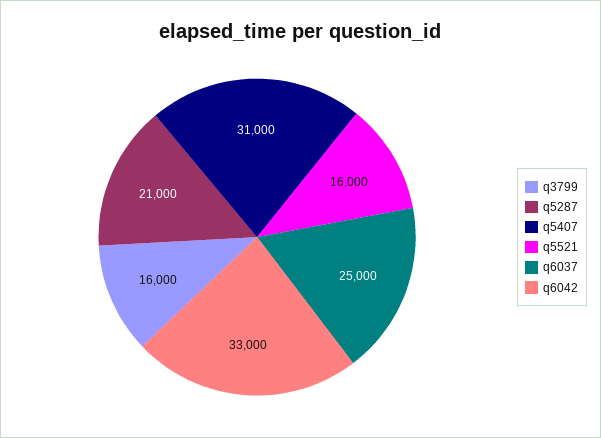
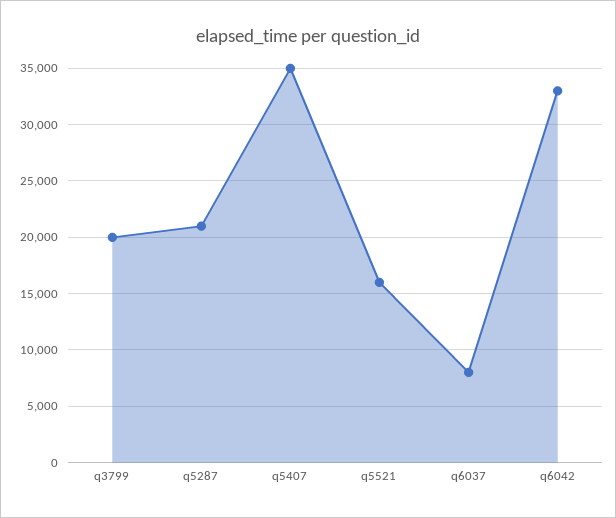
q3799: 16000 -> 20000
q5407: 31000 -> 35000
q6037: 25000 -> 8000

